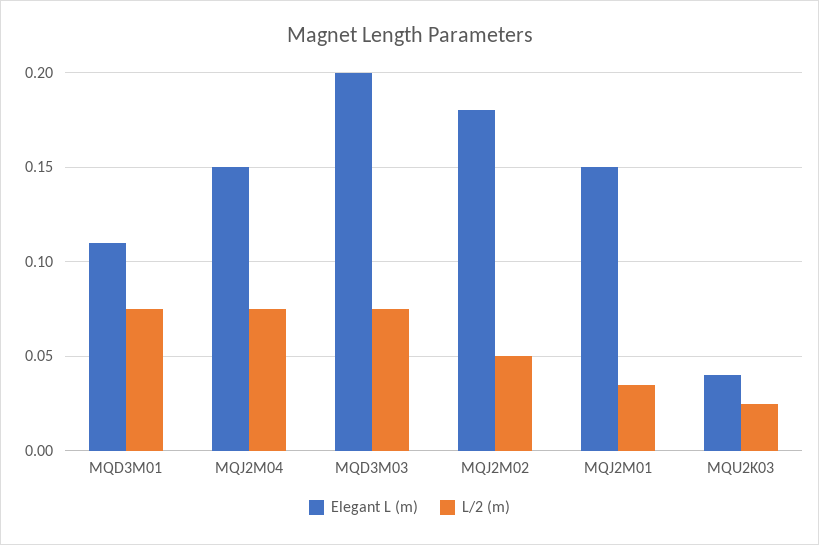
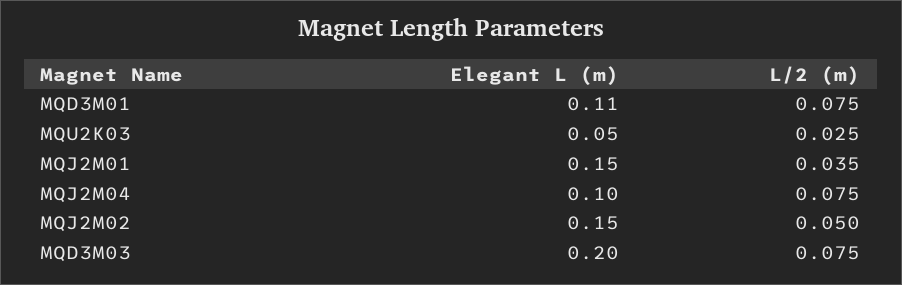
Elegant L (m), MQJ2M04: 0.15 -> 0.1
Elegant L (m), MQJ2M02: 0.18 -> 0.15
Elegant L (m), MQU2K03: 0.04 -> 0.05

